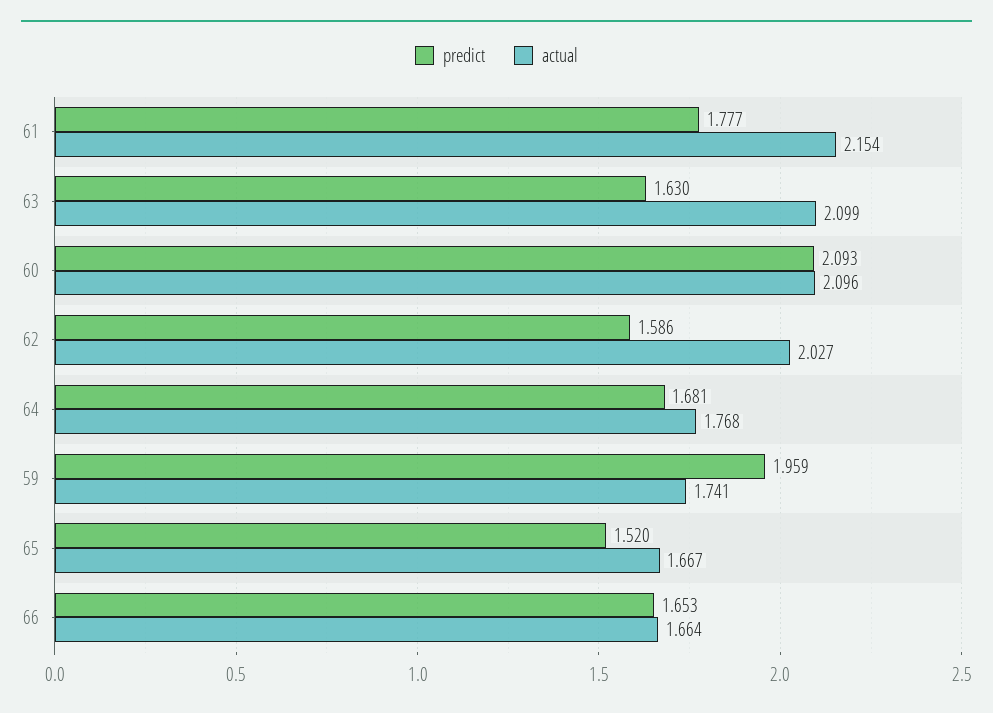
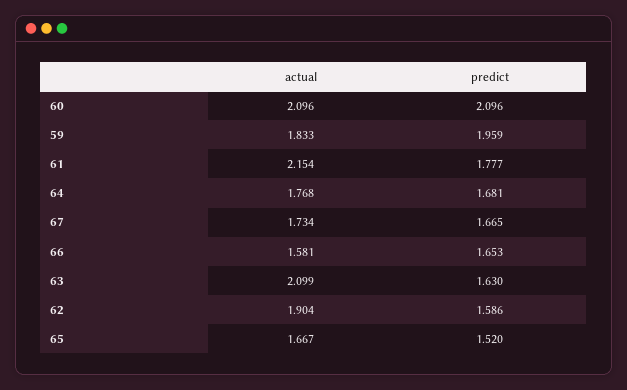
predict, 60: 2.093 -> 2.096
actual, 62: 2.027 -> 1.904
actual, 59: 1.741 -> 1.833
actual, 66: 1.664 -> 1.581
actual, 67: none -> 1.734
predict, 67: none -> 1.665

